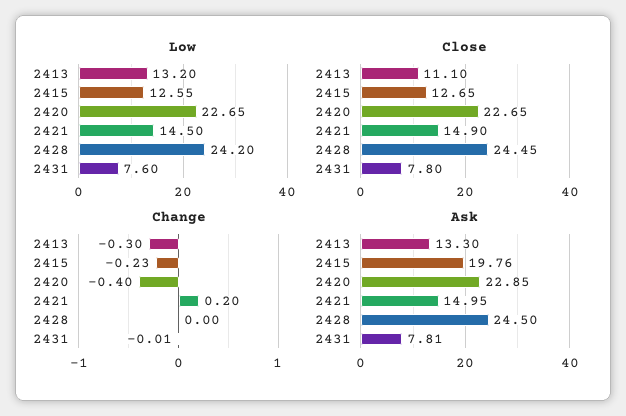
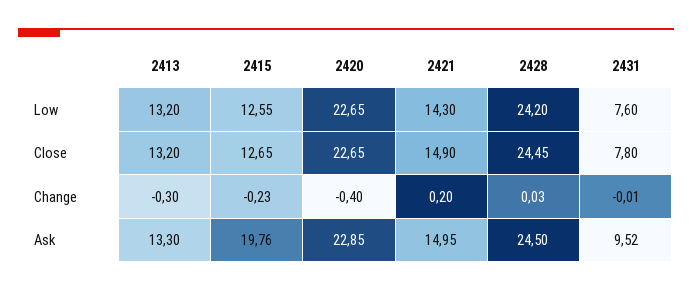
Low, 2421: 14.5 -> 14.3
Close, 2413: 11.1 -> 13.2
Change, 2428: 0 -> 0.03
Ask, 2431: 7.81 -> 9.52

